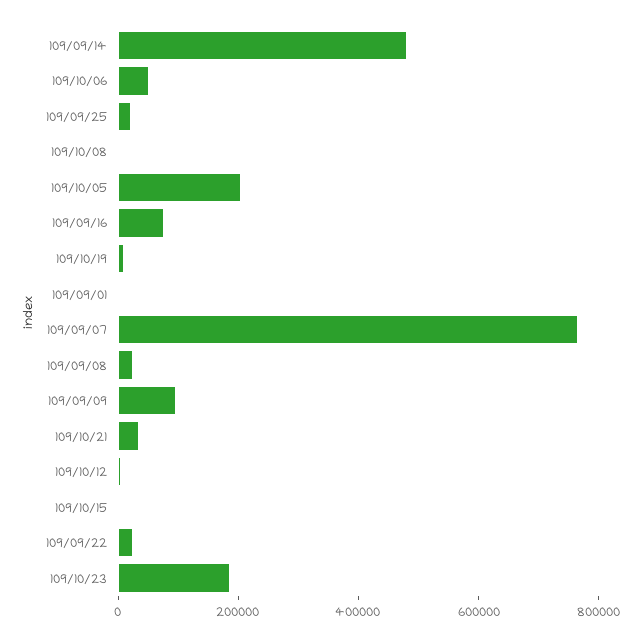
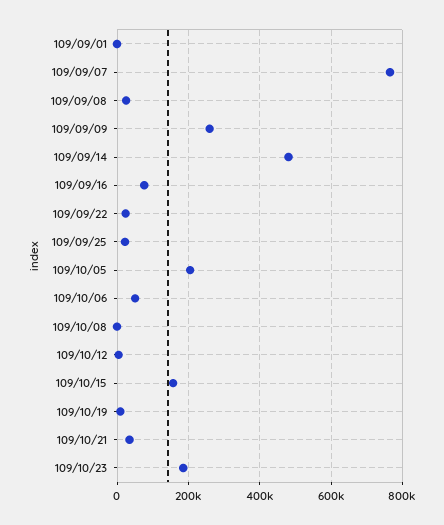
109/09/09: 100000 -> 260000
109/10/15: 0 -> 160000

